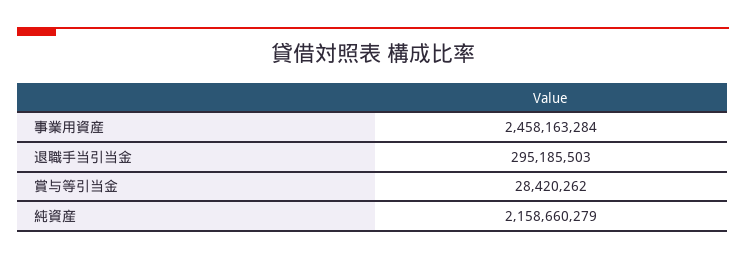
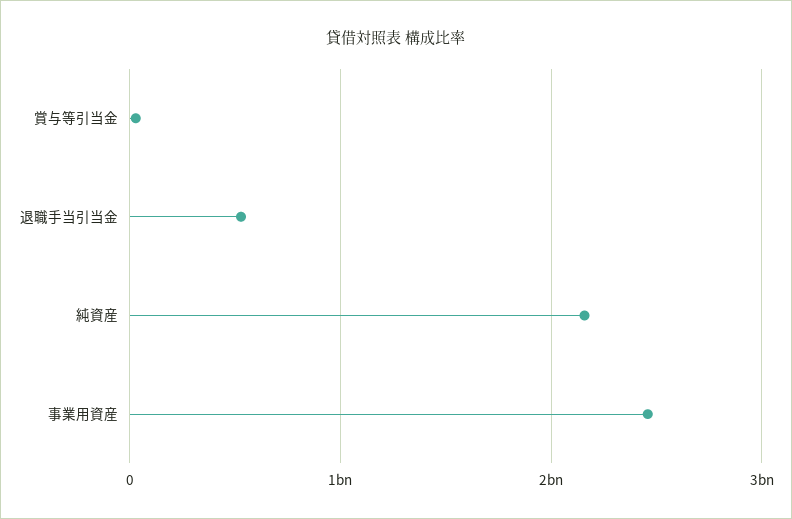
退職手当引当金: 295185503 -> 500000000

